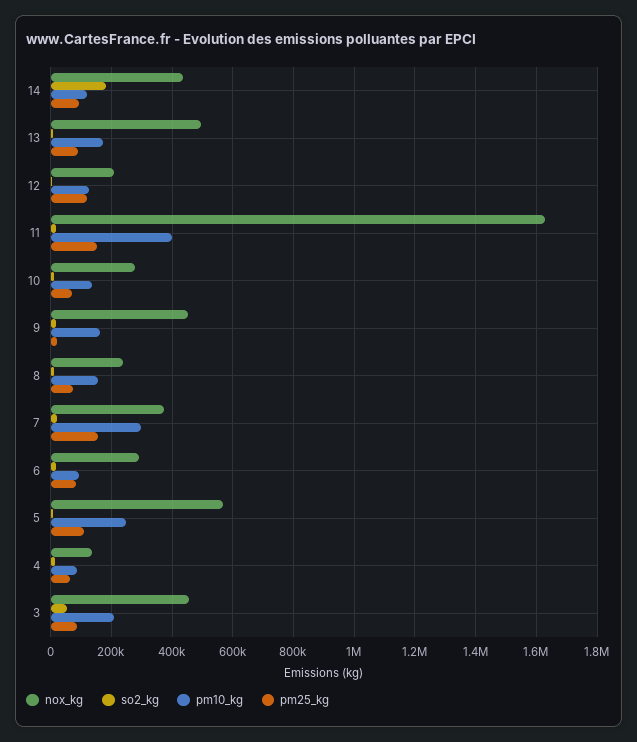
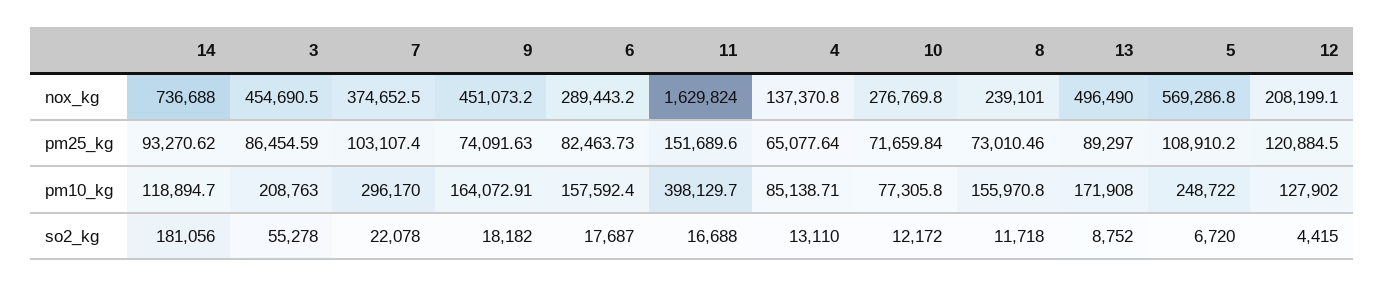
nox_kg, 14: 440000 -> 736688
pm10_kg, 10: 140000 -> 77305.8
pm25_kg, 9: 20000 -> 74091.63
pm25_kg, 7: 160000 -> 103107.4
pm10_kg, 6: 100000 -> 157592.4

